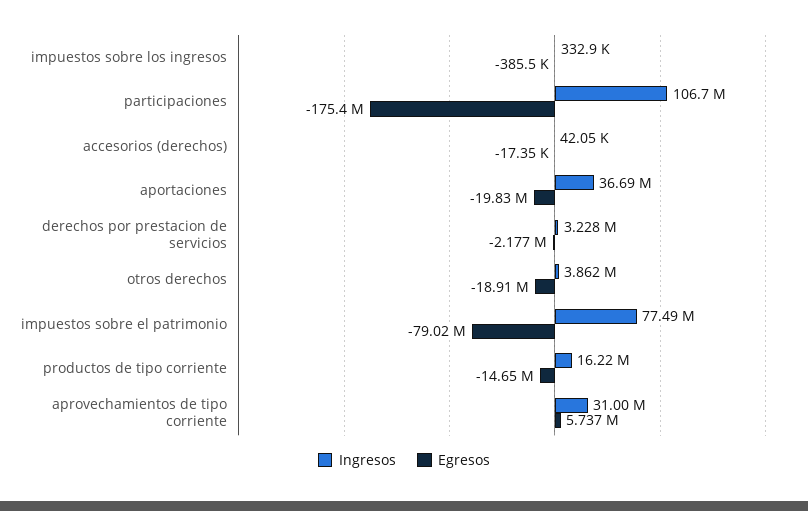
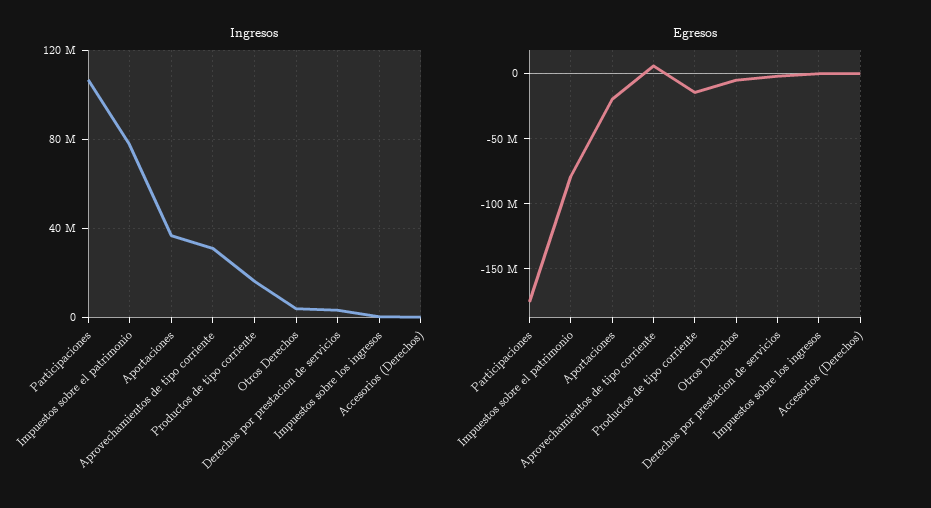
Egresos, otros derechos: -18910000 -> -5000000

